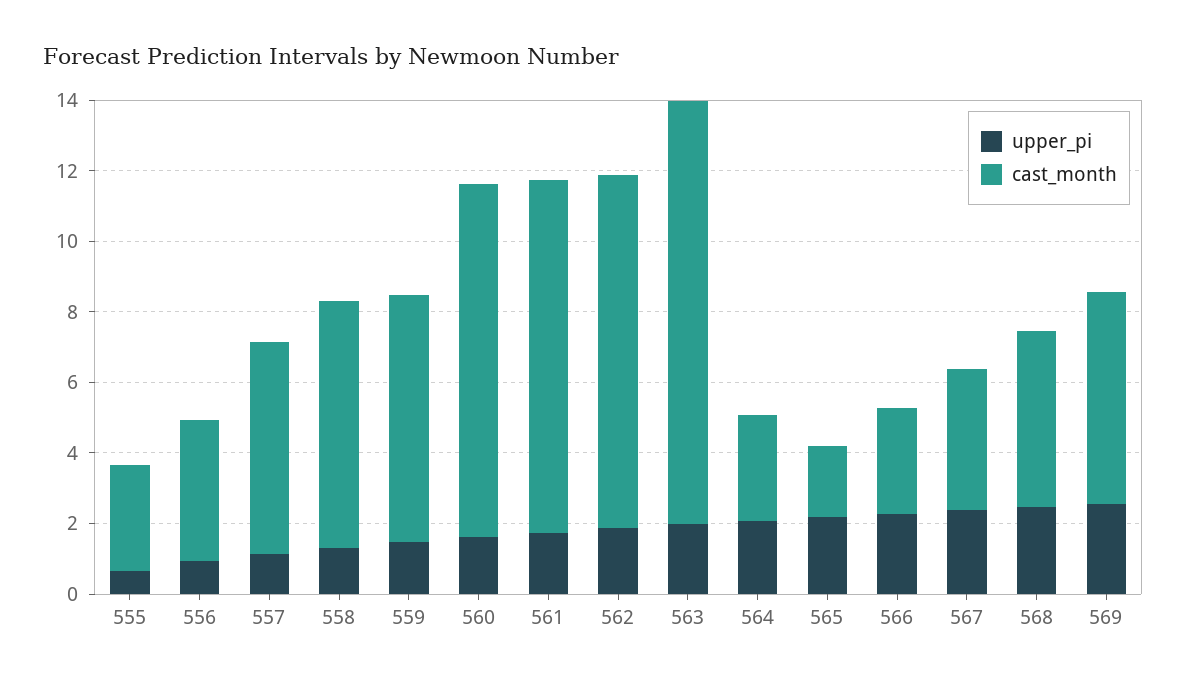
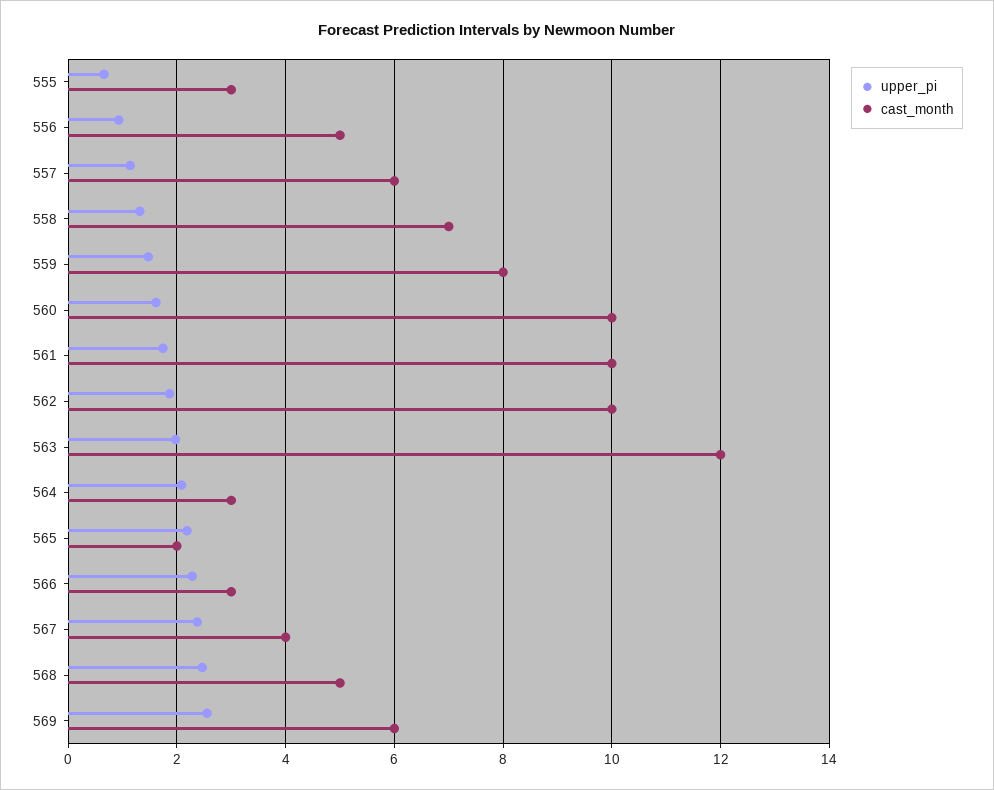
cast_month, 556: 4 -> 5
cast_month, 559: 7 -> 8

